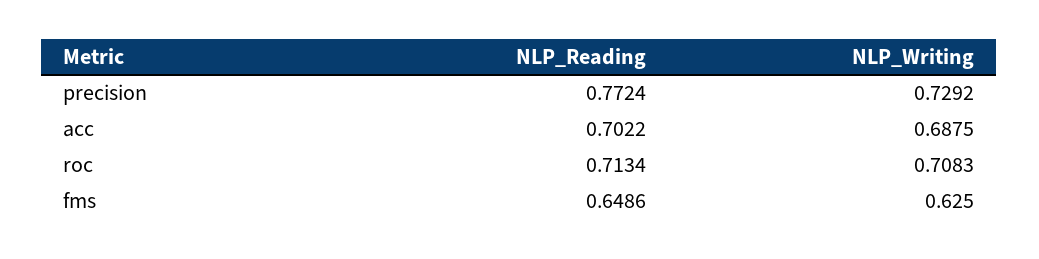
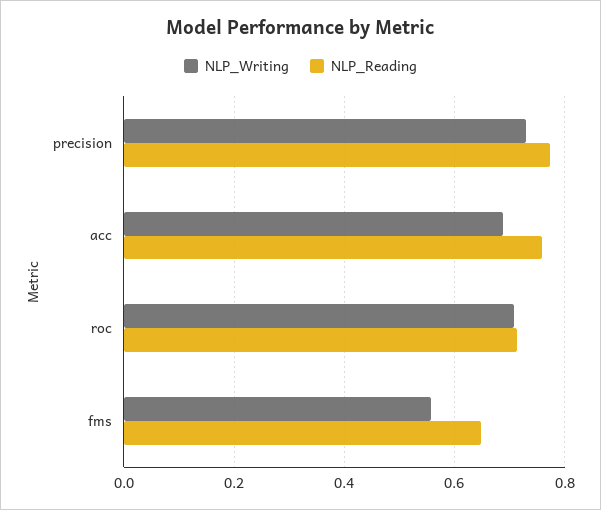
NLP_Reading, acc: 0.7022 -> 0.76
NLP_Writing, fms: 0.625 -> 0.56

